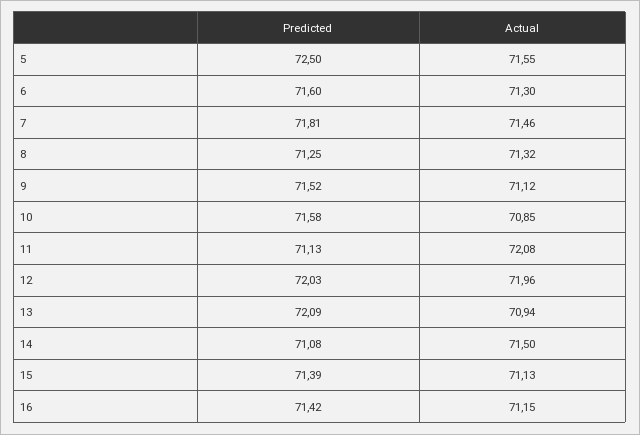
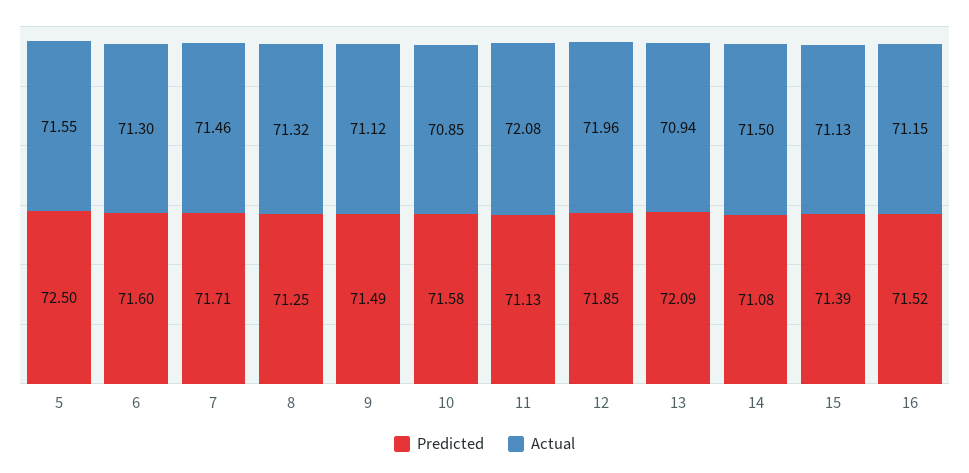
Predicted, 7: 71.81 -> 71.71
Predicted, 9: 71.52 -> 71.49
Predicted, 12: 72.03 -> 71.85
Predicted, 16: 71.42 -> 71.52

